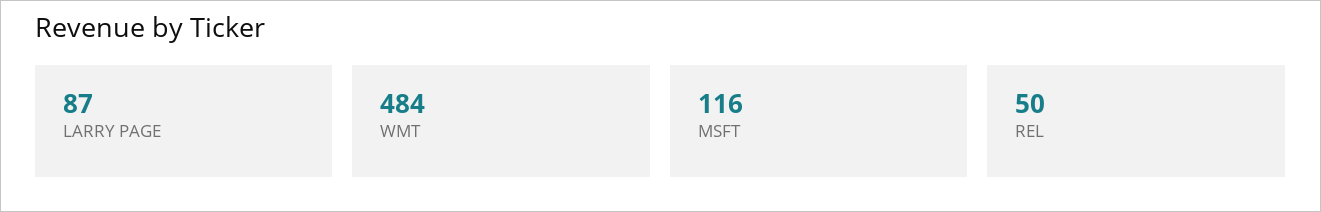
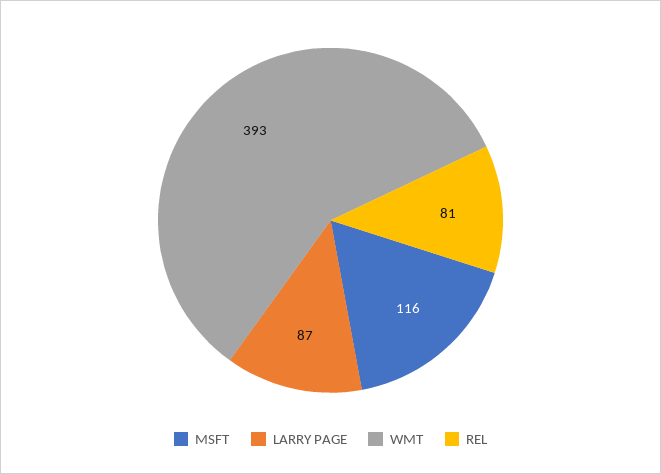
WMT: 484 -> 393
REL: 50 -> 81

